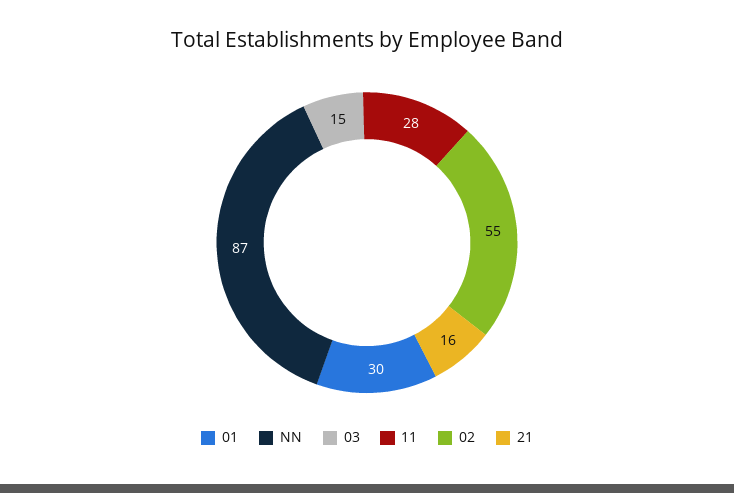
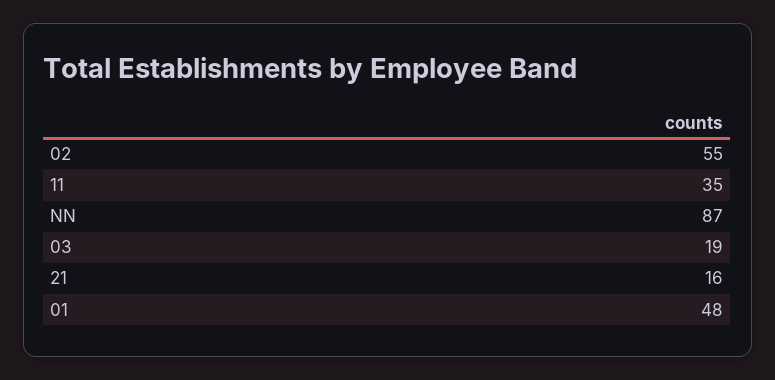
01: 30 -> 48
03: 15 -> 19
11: 28 -> 35

